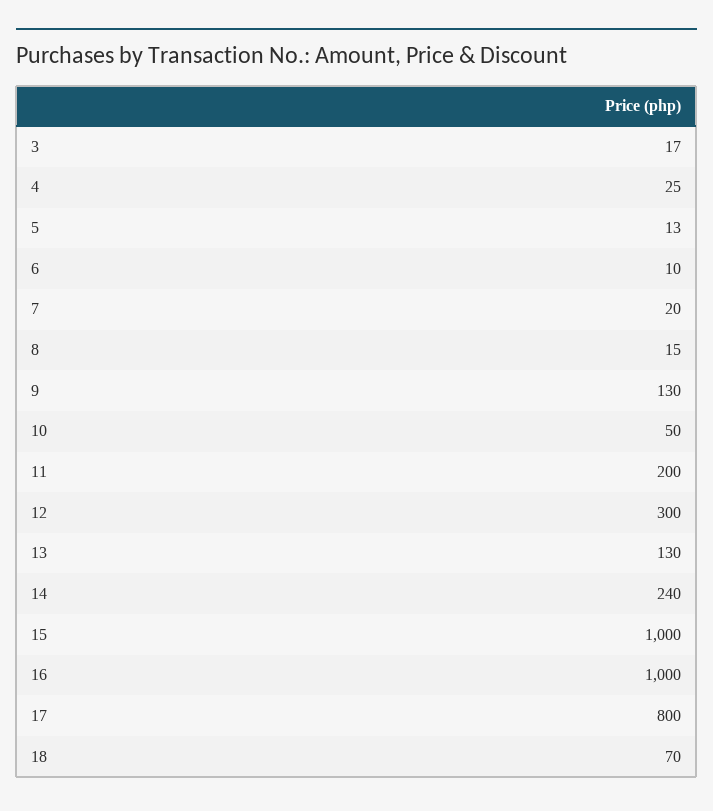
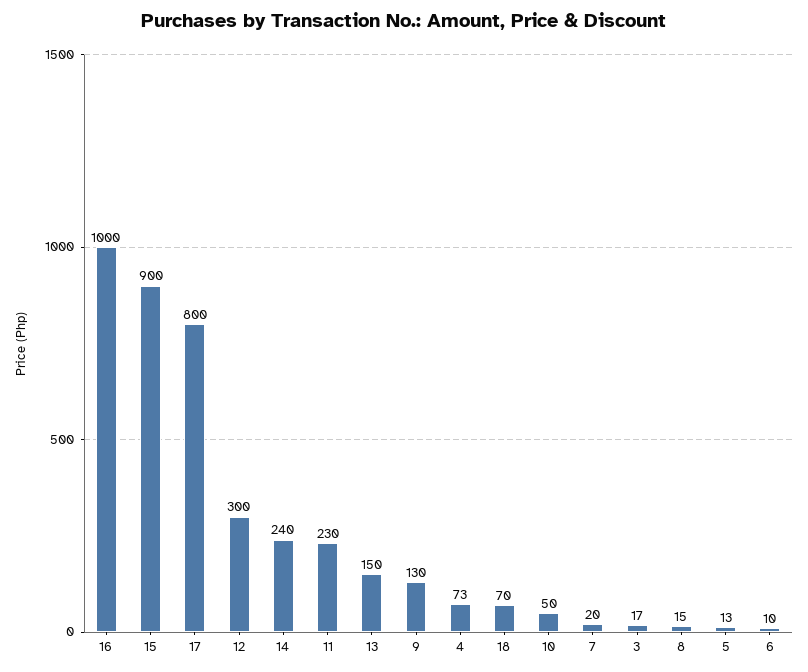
4: 25 -> 73
11: 200 -> 230
13: 130 -> 150
15: 1000 -> 900

